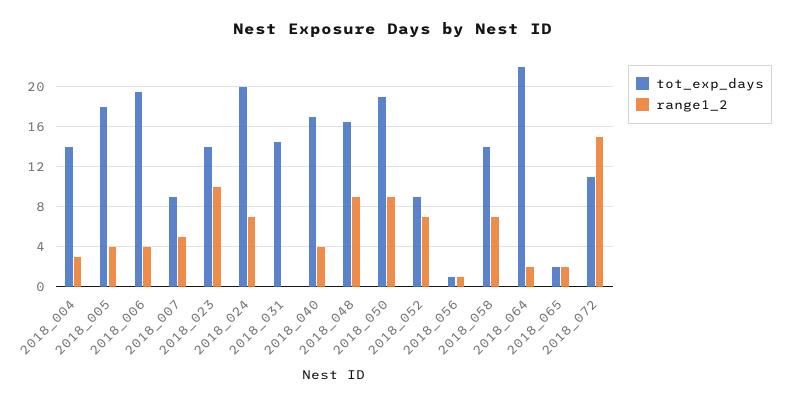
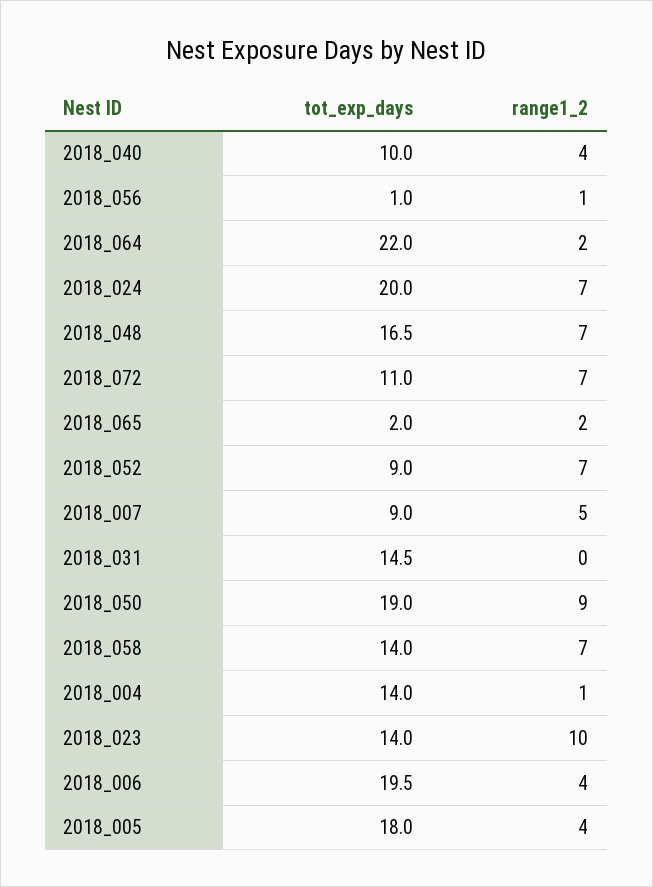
range1_2, 2018_004: 3 -> 1
tot_exp_days, 2018_040: 17 -> 10
range1_2, 2018_048: 9 -> 7
range1_2, 2018_072: 15 -> 7

